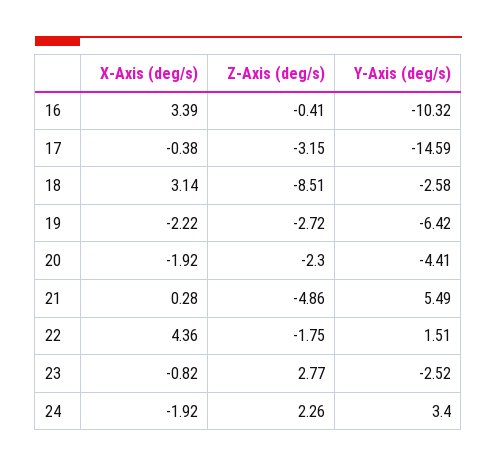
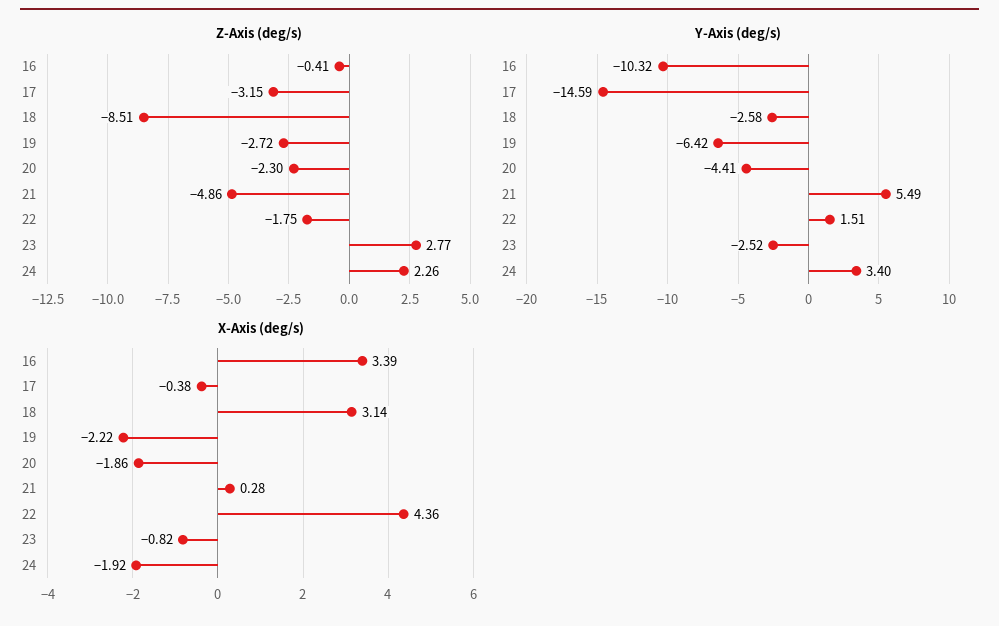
X-Axis (deg/s), 20: -1.92 -> -1.86

